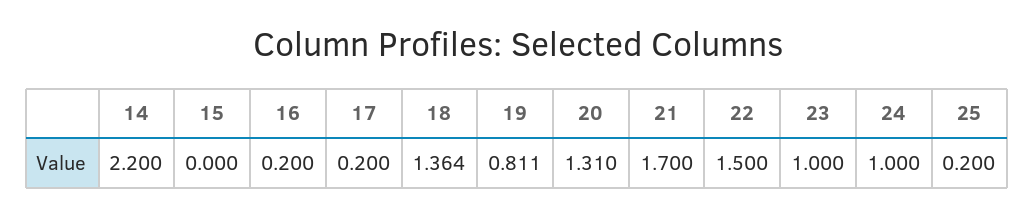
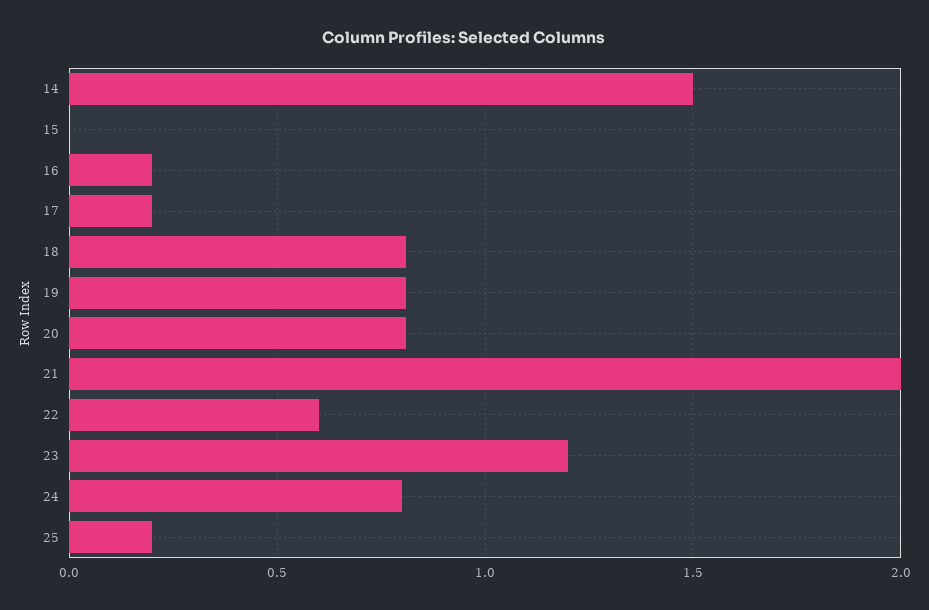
14: 2.2 -> 1.5
18: 1.364 -> 0.8
20: 1.31 -> 0.8
21: 1.7 -> 2
22: 1.5 -> 0.6
23: 1 -> 1.2
24: 1 -> 0.8

